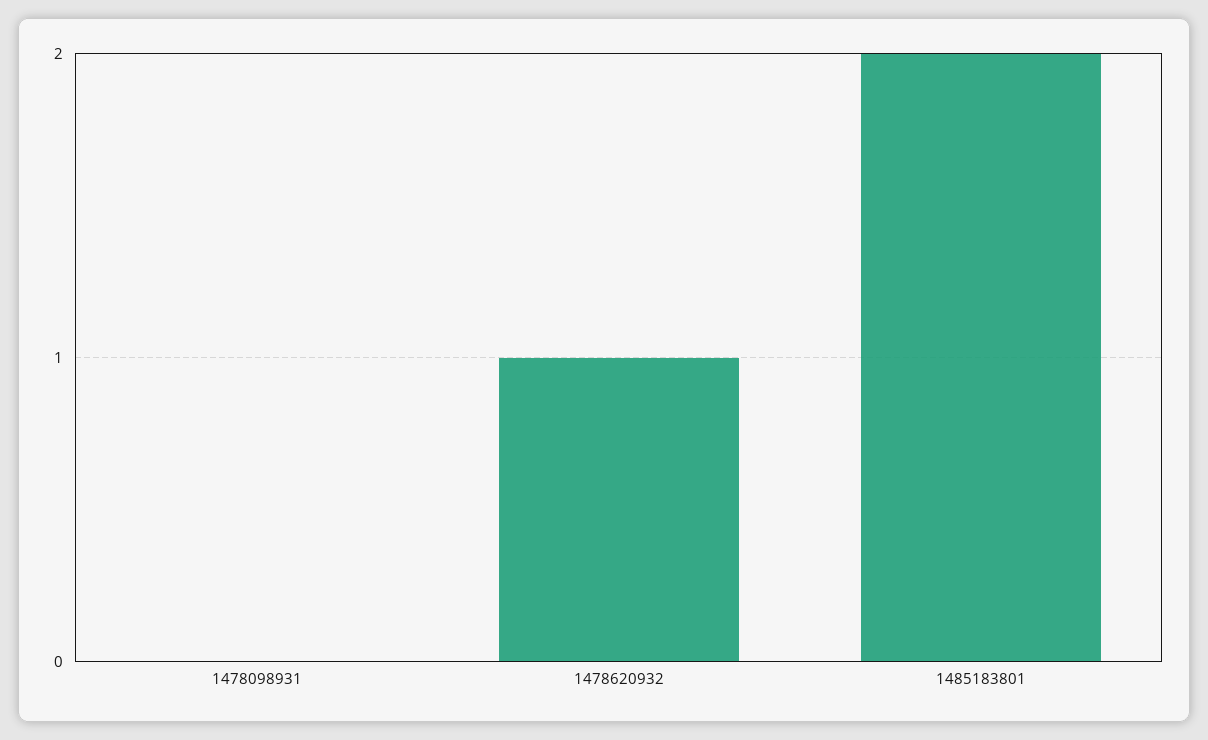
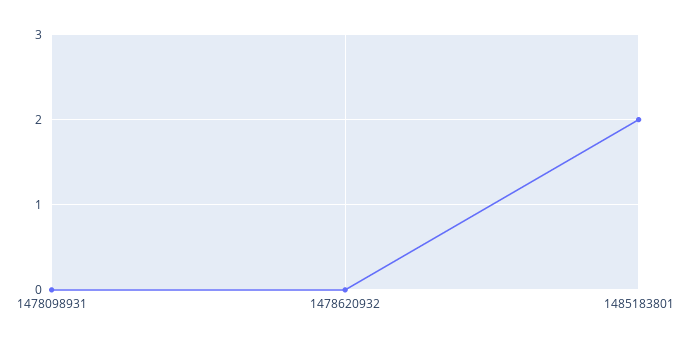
1478620932: 1 -> 0

